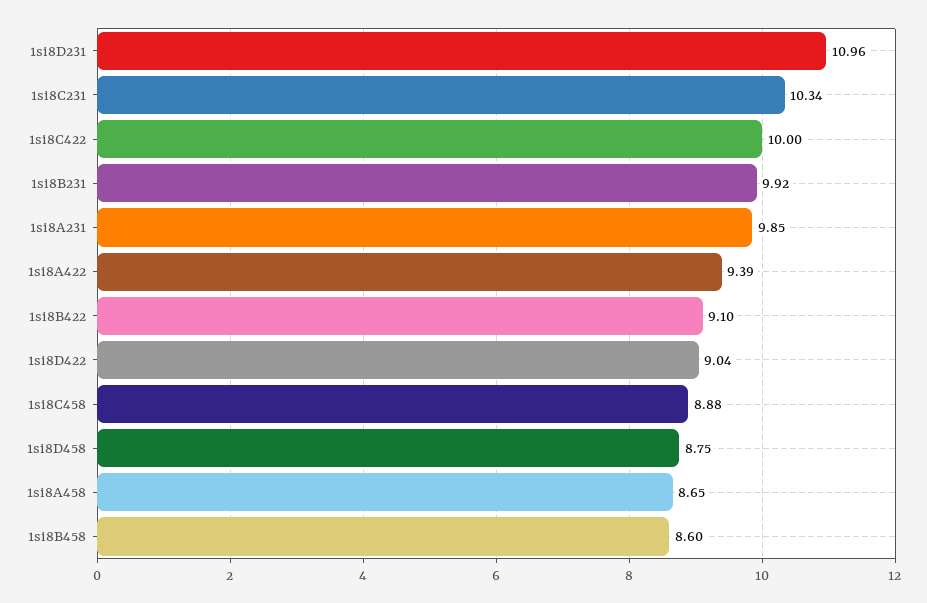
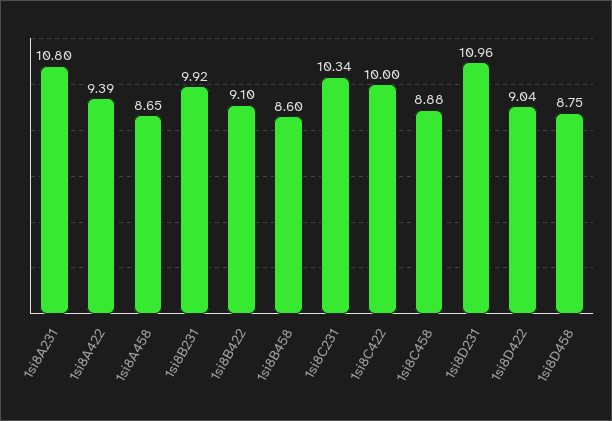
1si8A231: 9.85 -> 10.8

